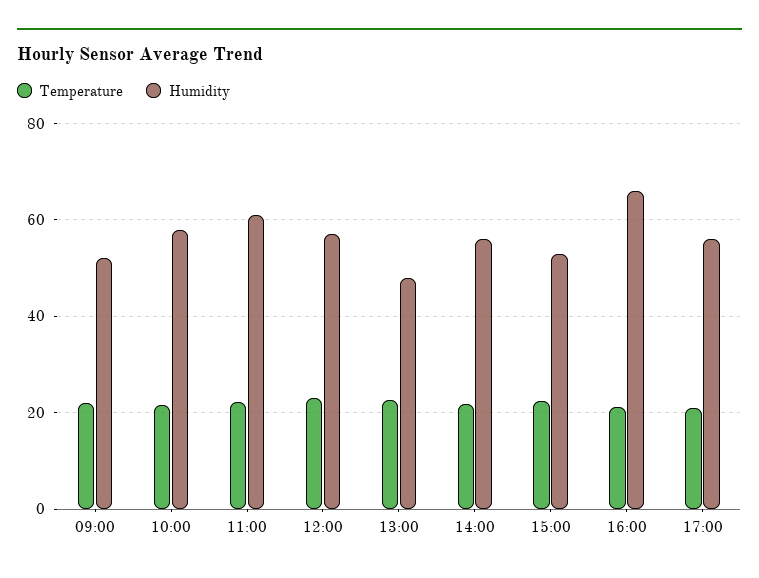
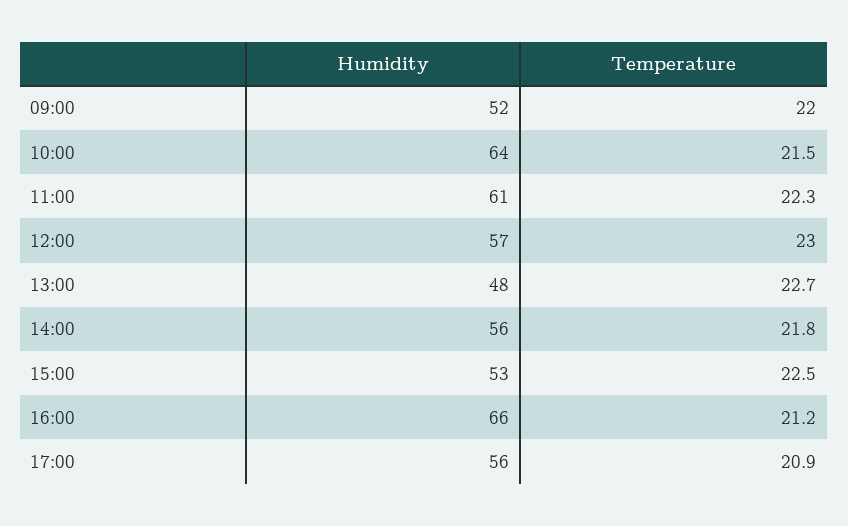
Humidity, 10:00: 58 -> 64

